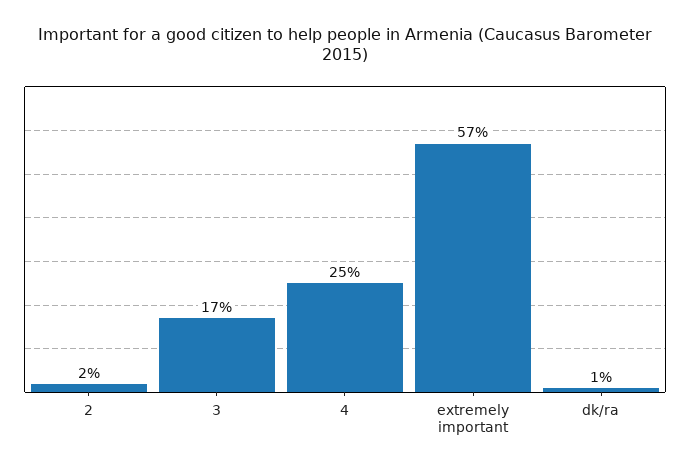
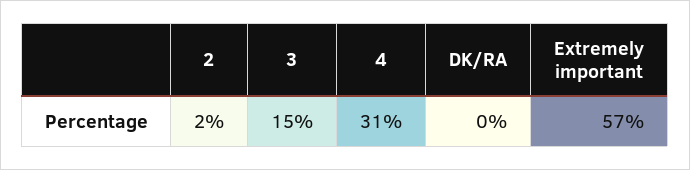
3: 17 -> 15
4: 25 -> 31
dk/ra: 1 -> 0

